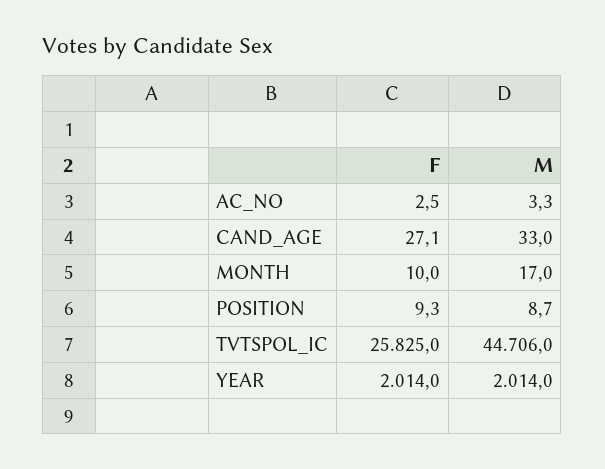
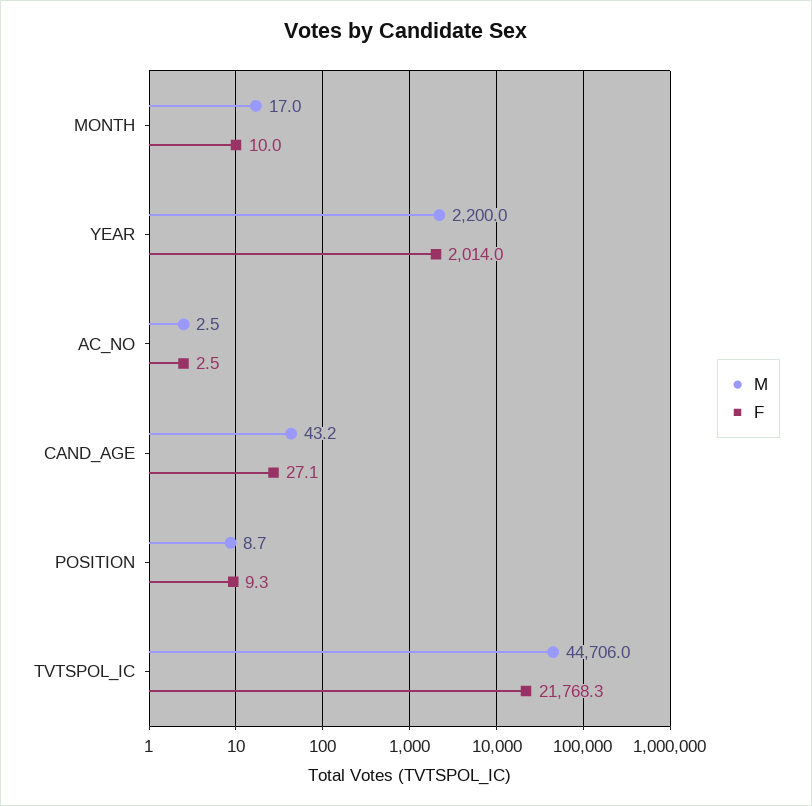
M, AC_NO: 3.3 -> 2.5
M, CAND_AGE: 33 -> 43.2
F, TVTSPOL_IC: 25825 -> 21768.3
M, YEAR: 2014 -> 2200

